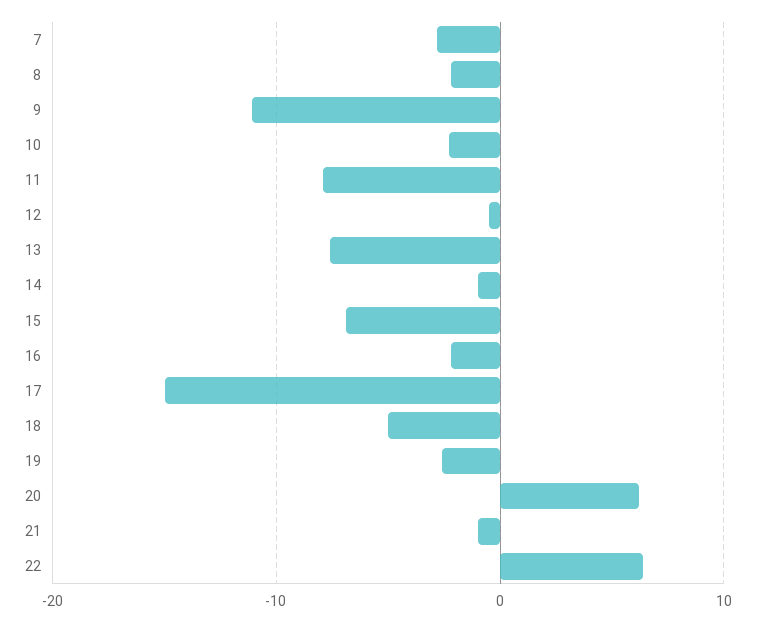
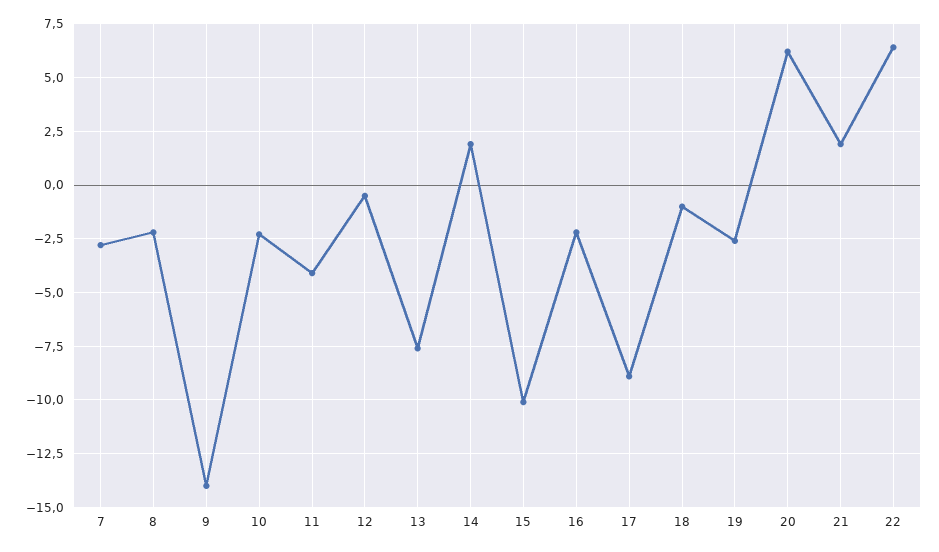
9: -11 -> -14
11: -8 -> -4
14: -1 -> 2
15: -7 -> -10
17: -15 -> -9
18: -5 -> -1
21: -1 -> 2

